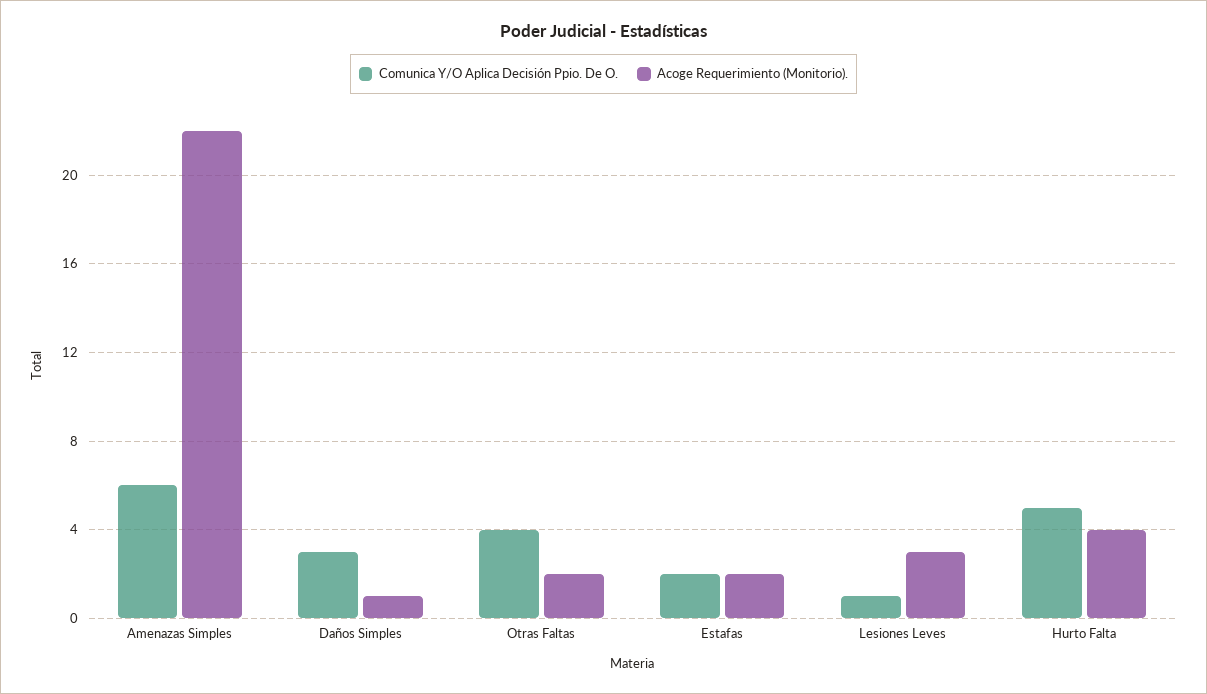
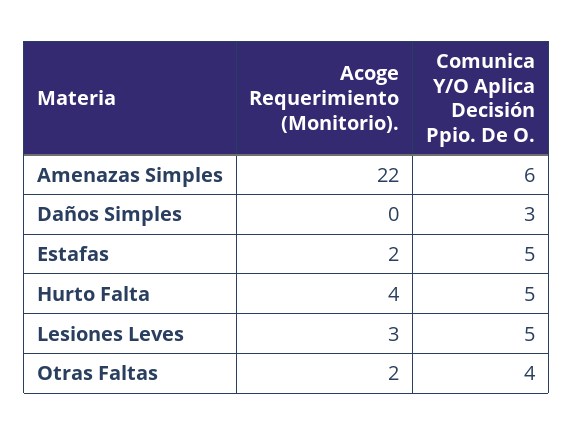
Acoge Requerimiento (Monitorio)., Daños Simples: 1 -> 0
Comunica Y/O Aplica Decisión Ppio. De O., Estafas: 2 -> 5
Comunica Y/O Aplica Decisión Ppio. De O., Lesiones Leves: 1 -> 5

